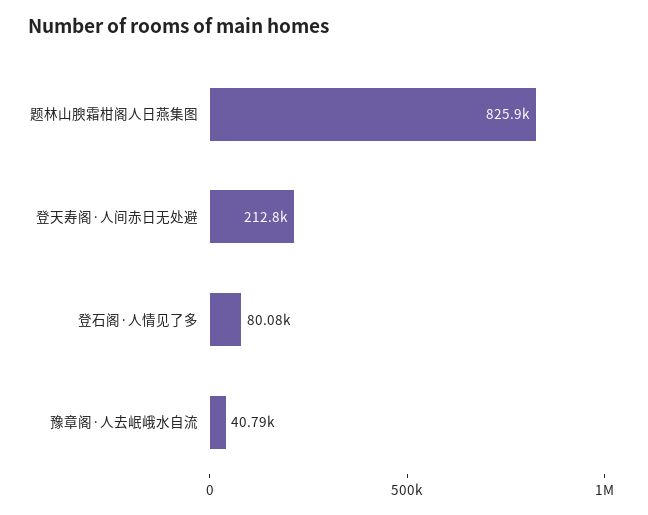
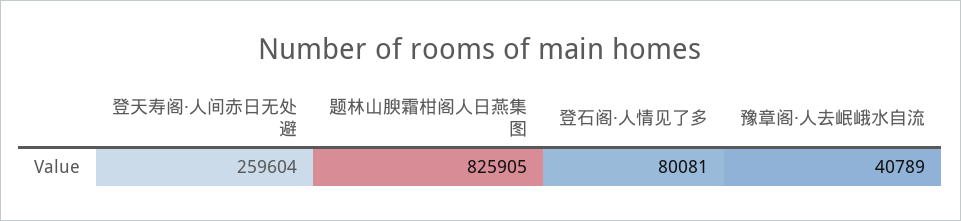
登天寿阁·人间赤日无处避: 212800 -> 259604

